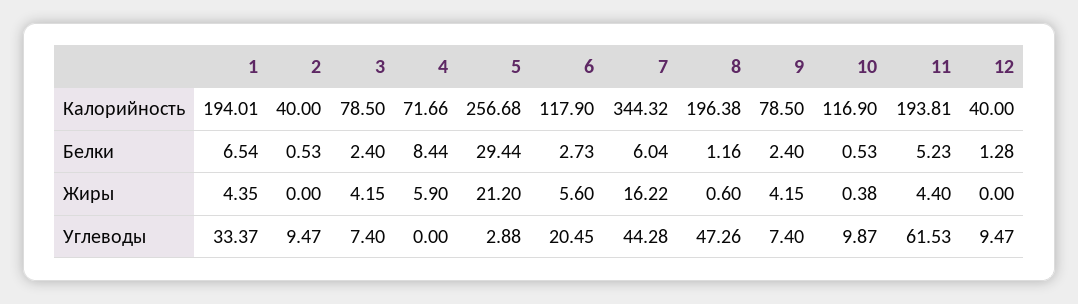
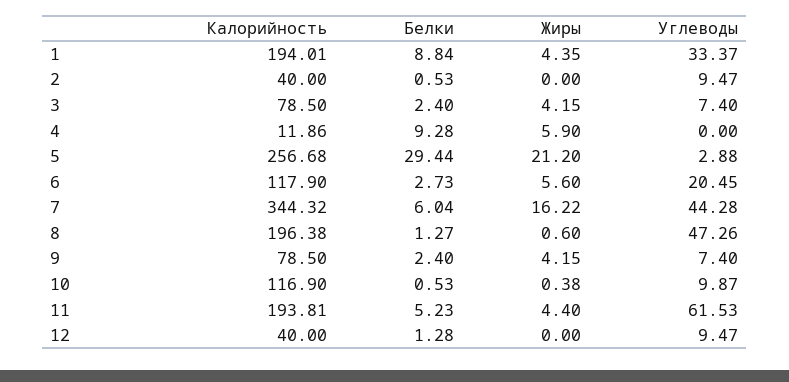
4, Калорийность: 71.66 -> 11.86
1, Белки: 6.54 -> 8.84
4, Белки: 8.44 -> 9.28
8, Белки: 1.16 -> 1.27

